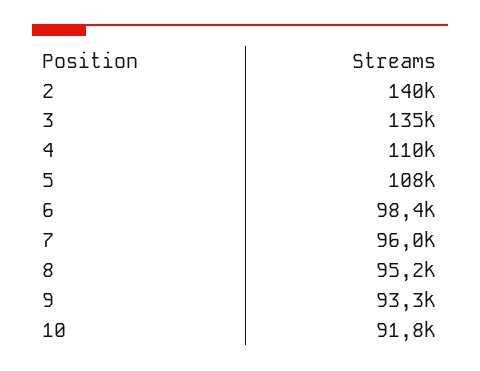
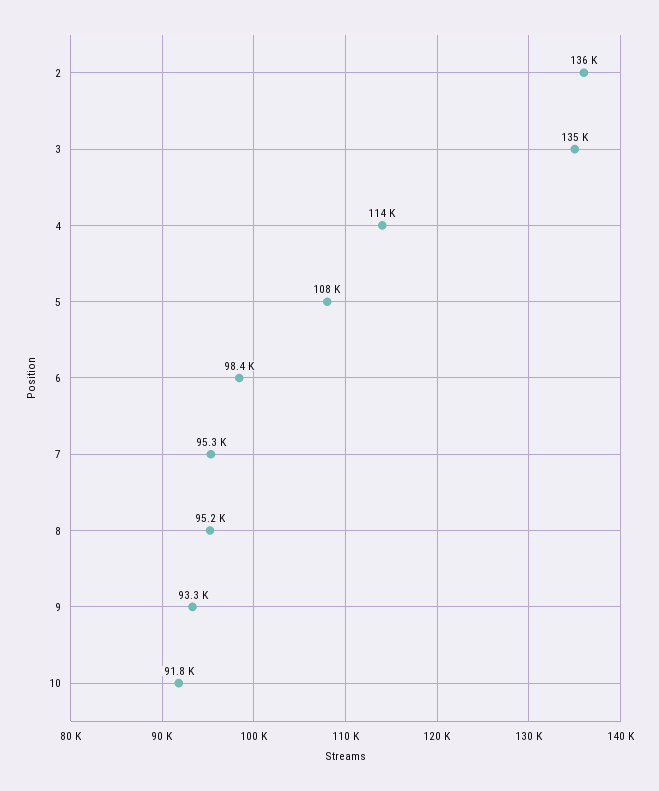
2: 140000 -> 136000
4: 110000 -> 114000
7: 96000 -> 95300

